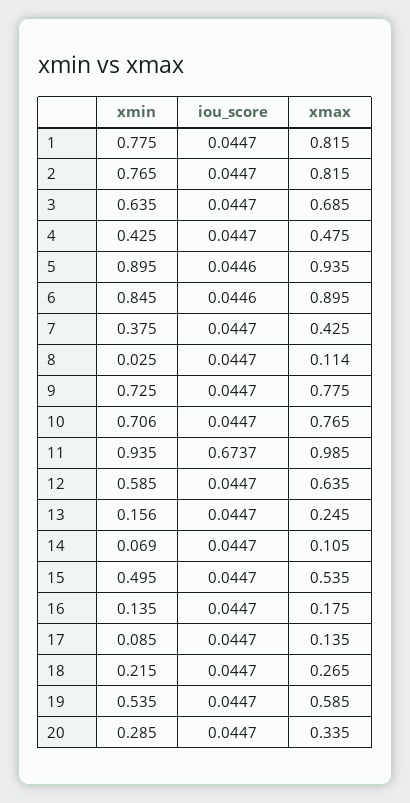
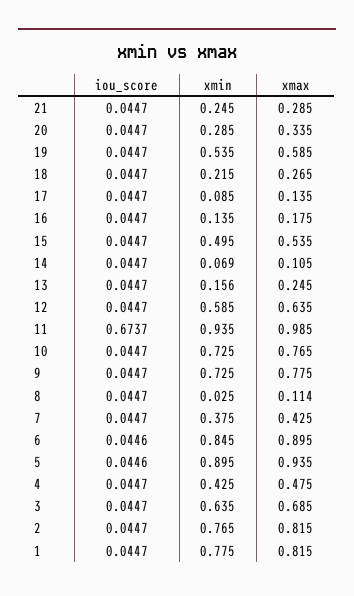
xmin, 10: 0.706 -> 0.725
iou_score, 21: none -> 0.0447
xmin, 21: none -> 0.245
xmax, 21: none -> 0.285

